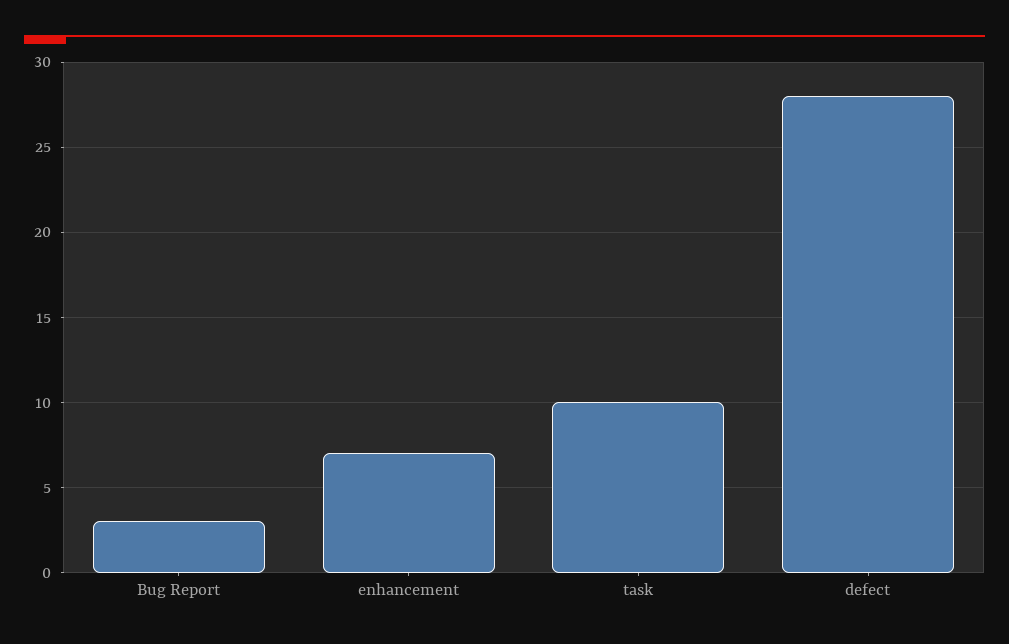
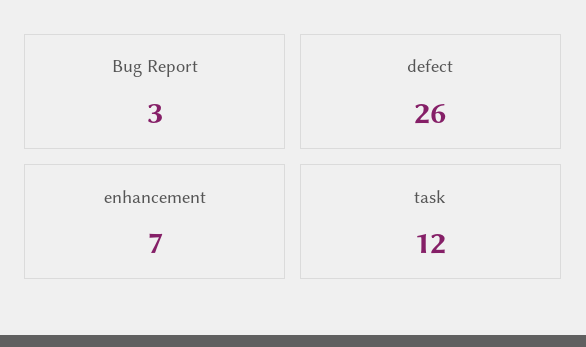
task: 10 -> 12
defect: 28 -> 26

